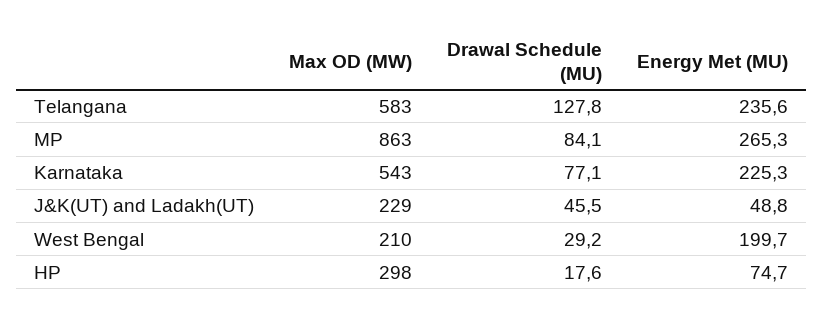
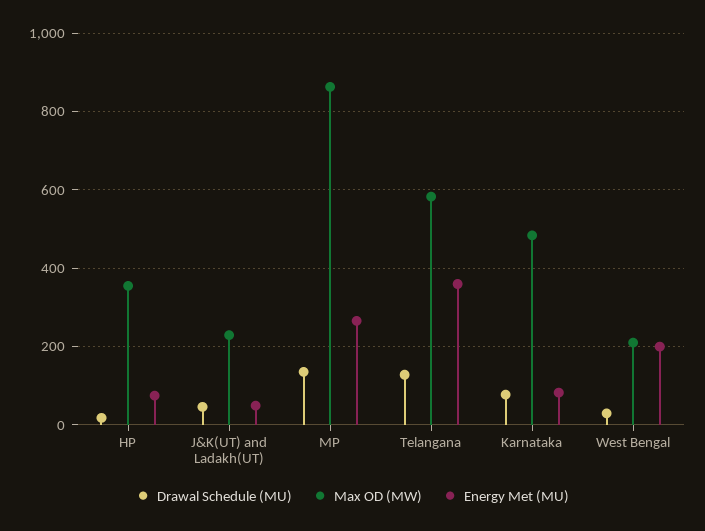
Energy Met (MU), Telangana: 235.6 -> 360
Drawal Schedule (MU), MP: 84.1 -> 140
Max OD (MW), Karnataka: 543 -> 480
Energy Met (MU), Karnataka: 225.3 -> 80
Max OD (MW), HP: 298 -> 360

